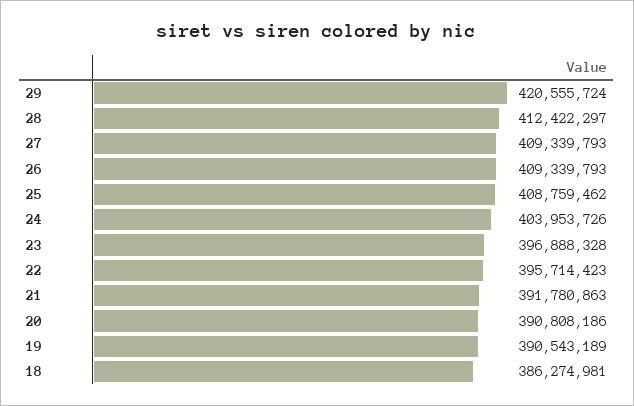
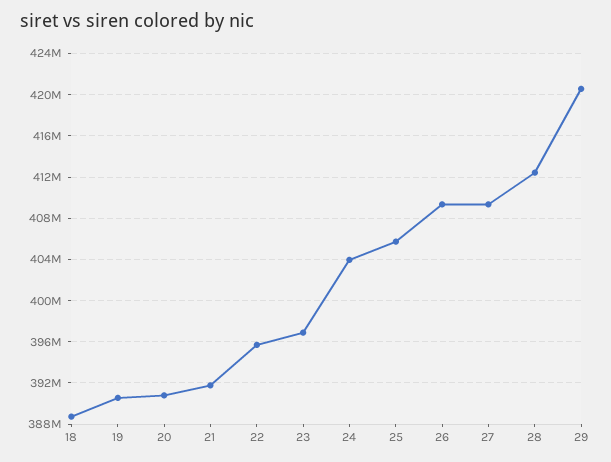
25: 408759462 -> 406000000
18: 386274981 -> 389000000

